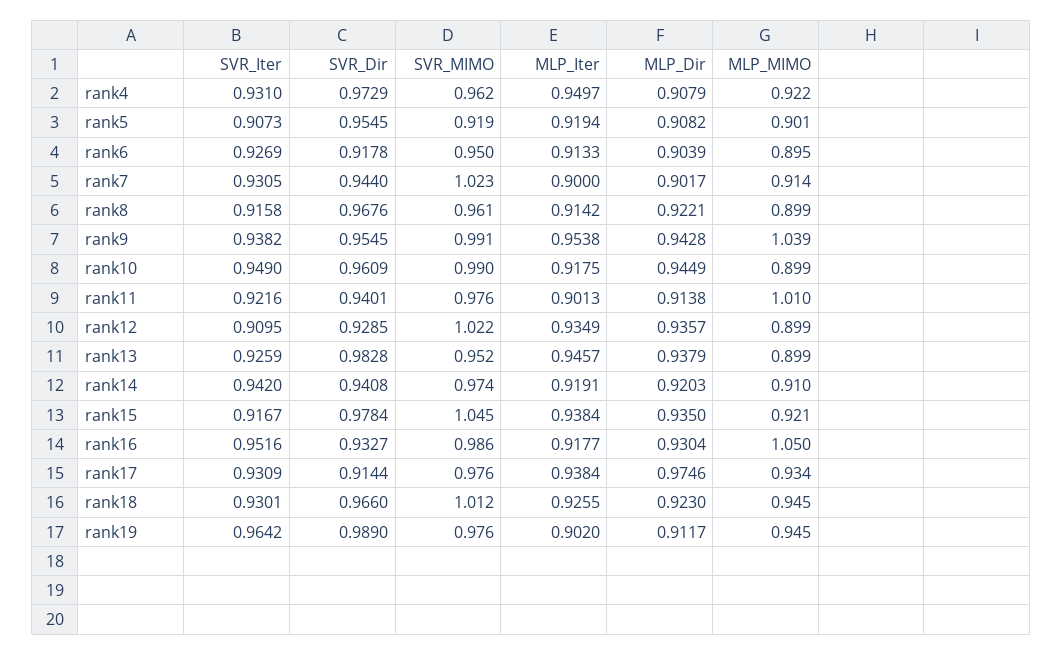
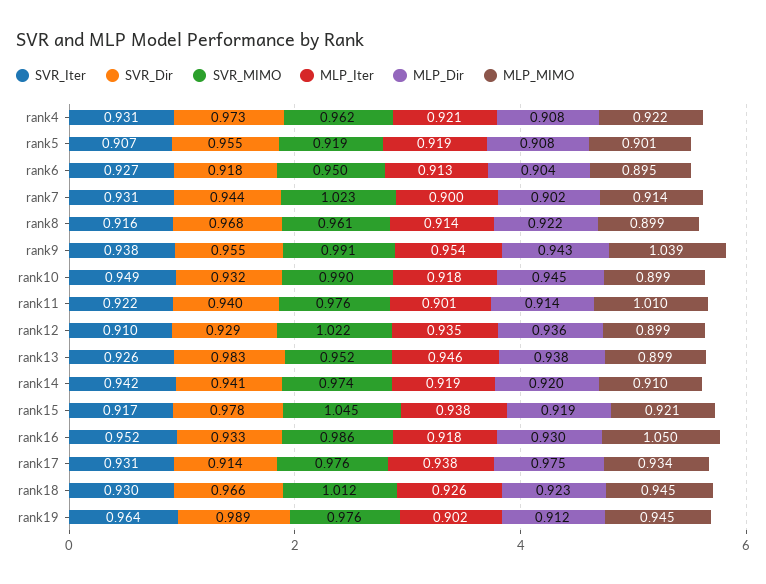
MLP_Iter, rank4: 0.9497 -> 0.921
SVR_Dir, rank10: 0.9609 -> 0.932
MLP_Dir, rank15: 0.935 -> 0.919

